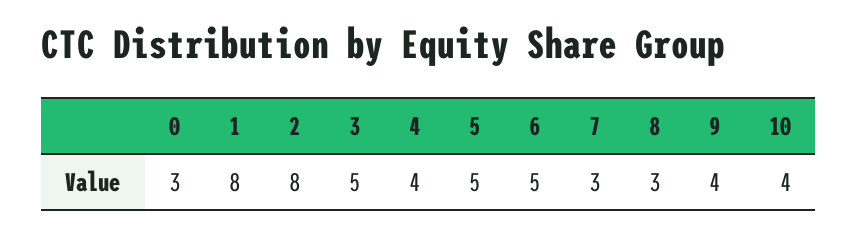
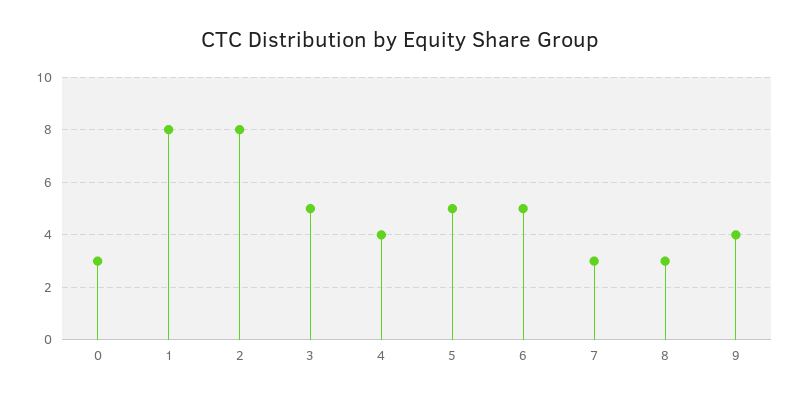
10: 4 -> none

